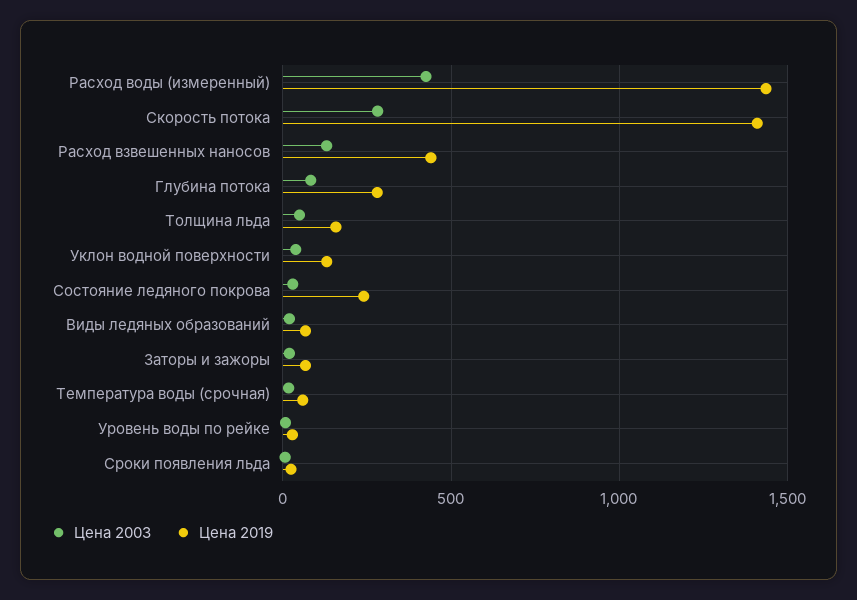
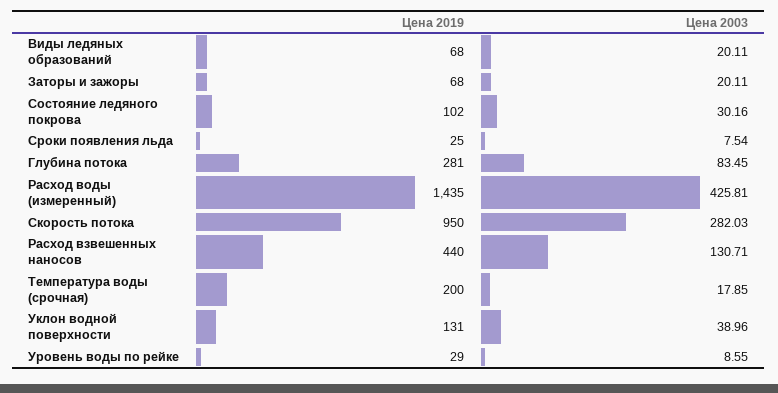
Цена 2019, Скорость потока: 1400 -> 950
Цена 2003, Толщина льда: 50 -> none
Цена 2019, Толщина льда: 150 -> none
Цена 2019, Состояние ледяного покрова: 250 -> 102
Цена 2019, Температура воды (срочная): 50 -> 200

